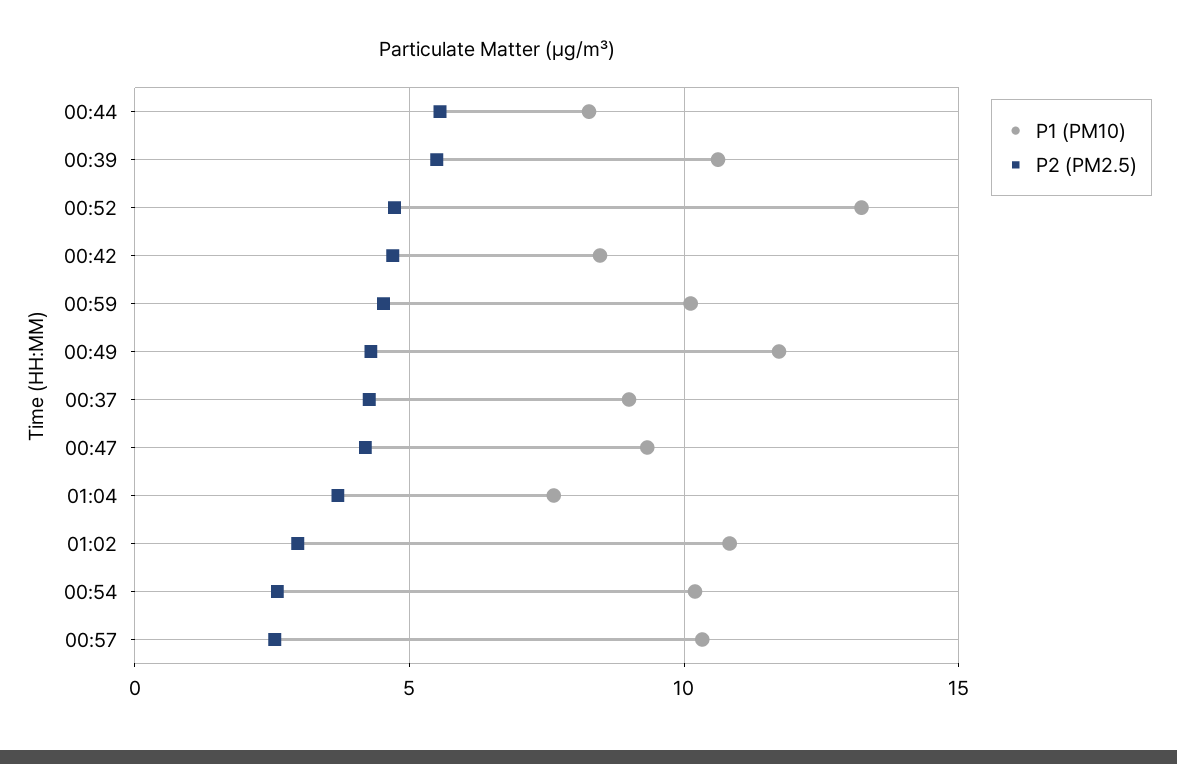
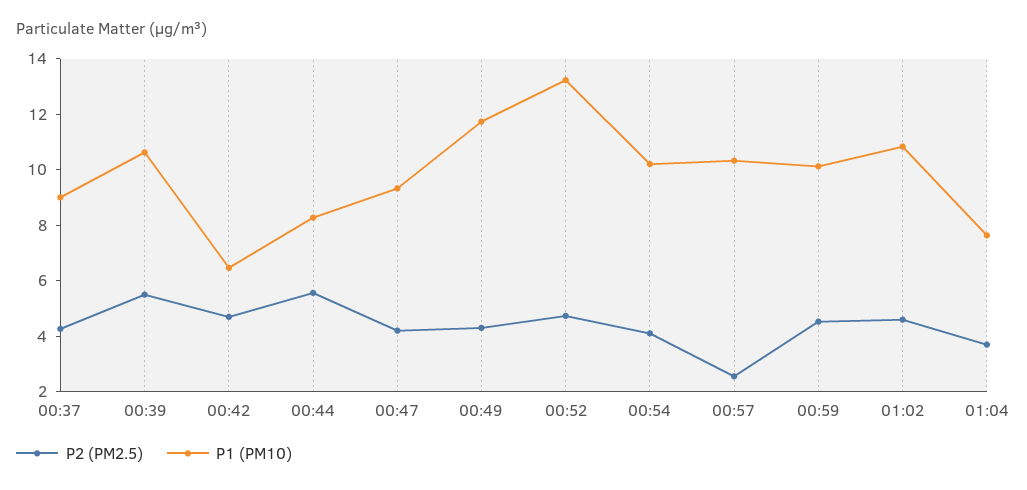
P1 (PM10), 00:42: 8.5 -> 6.5
P2 (PM2.5), 01:02: 3 -> 4.5
P2 (PM2.5), 00:54: 2.5 -> 4

